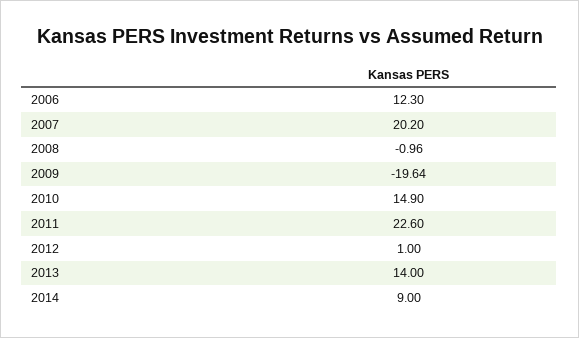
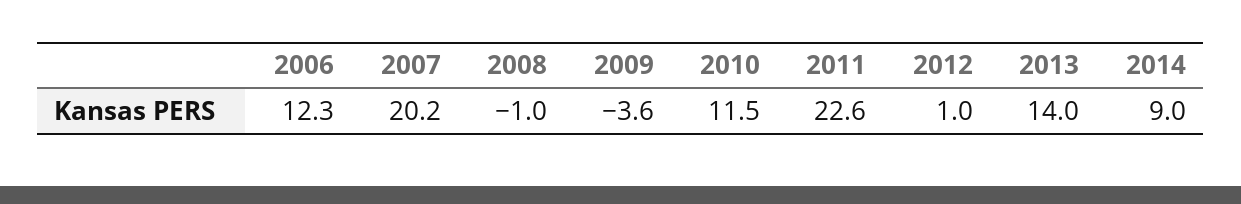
2009: -19.64 -> -3.6
2010: 14.9 -> 11.5

